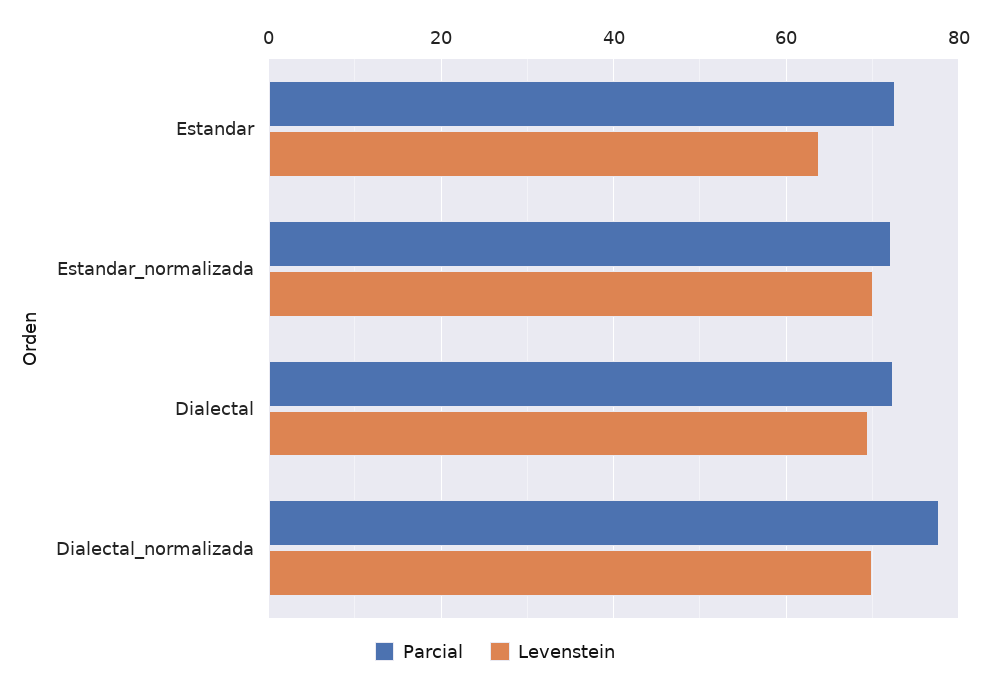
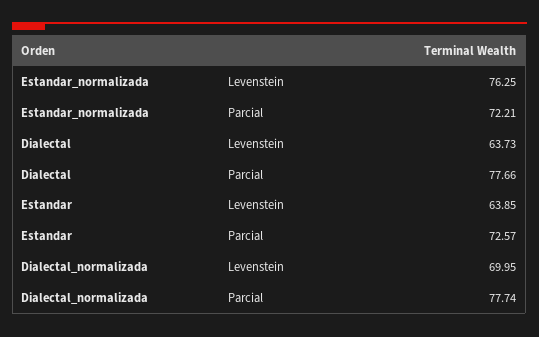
Levenstein, Estandar_normalizada: 70 -> 76.25
Parcial, Dialectal: 72 -> 77.66
Levenstein, Dialectal: 70 -> 63.73

